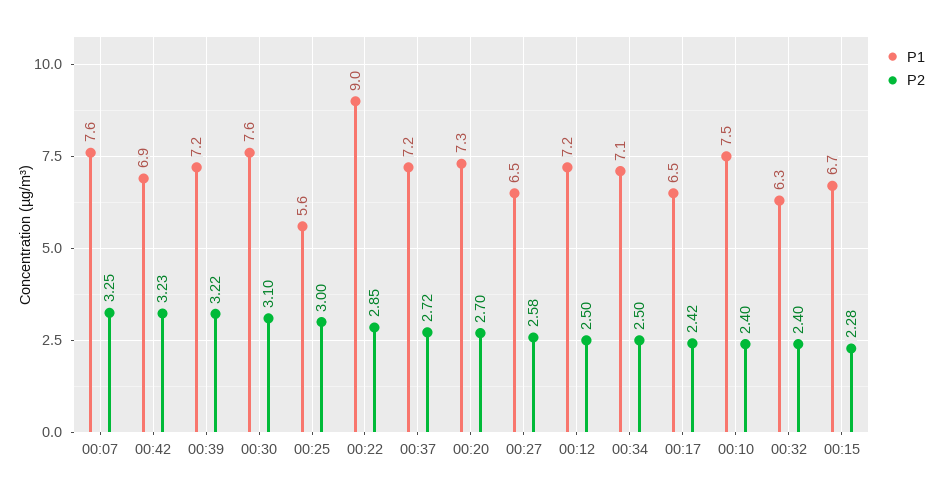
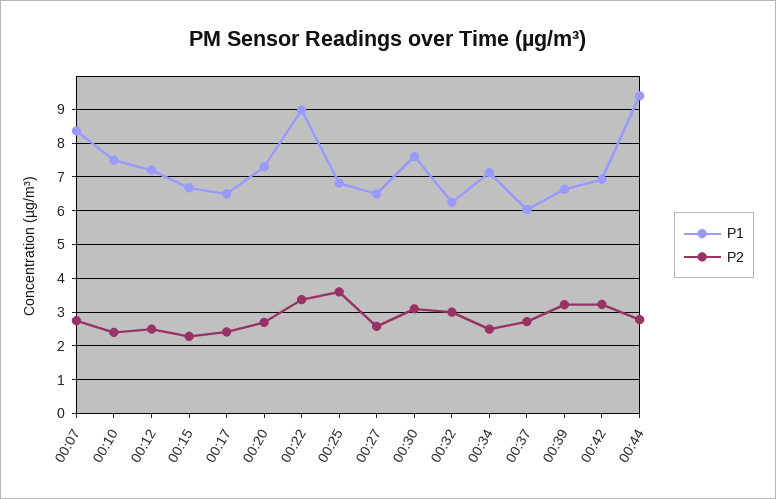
P1, 00:07: 7.6 -> 8.4
P2, 00:07: 3.25 -> 2.8
P1, 00:39: 7.2 -> 6.6
P1, 00:25: 5.6 -> 6.8
P2, 00:25: 3 -> 3.6
P2, 00:22: 2.85 -> 3.4
P1, 00:37: 7.2 -> 6
P2, 00:32: 2.4 -> 3
P1, 00:44: none -> 9.4
P2, 00:44: none -> 2.8

